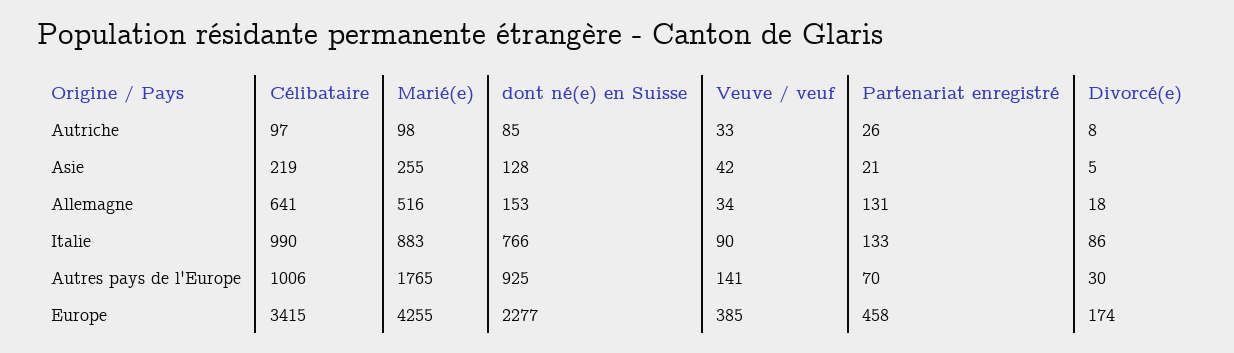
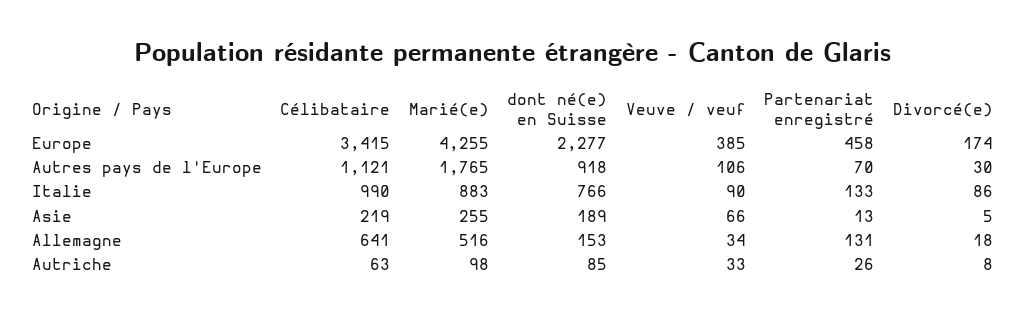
Célibataire, Autriche: 97 -> 63
dont né(e) en Suisse, Asie: 128 -> 189
Veuve / veuf, Asie: 42 -> 66
Partenariat enregistré, Asie: 21 -> 13
Célibataire, Autres pays de l'Europe: 1006 -> 1121
dont né(e) en Suisse, Autres pays de l'Europe: 925 -> 918
Veuve / veuf, Autres pays de l'Europe: 141 -> 106

